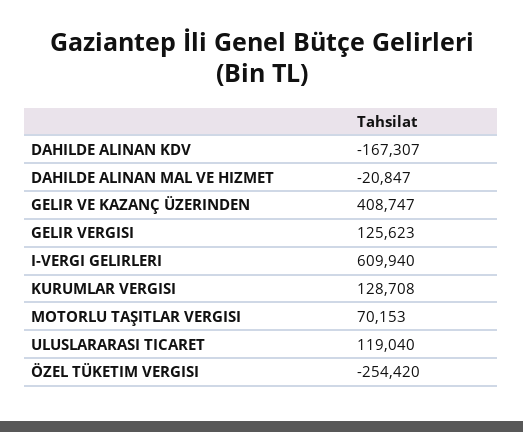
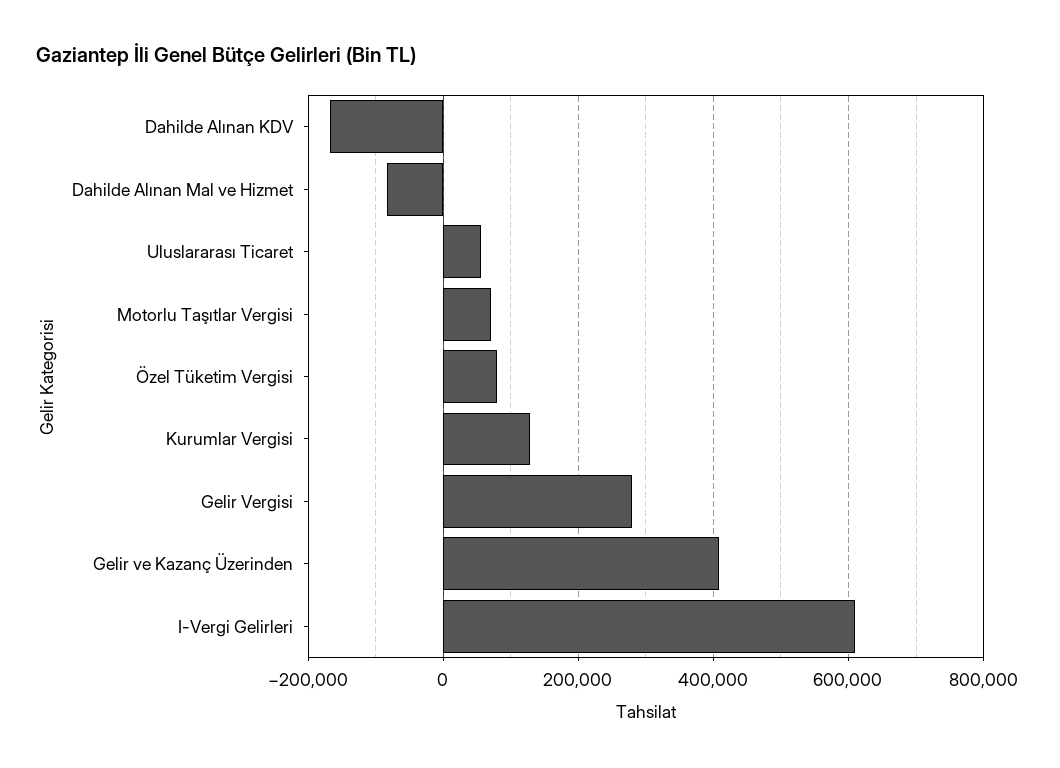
DAHILDE ALINAN MAL VE HIZMET: -20847 -> -80000
GELIR VERGISI: 125623 -> 280000
ULUSLARARASI TICARET: 119040 -> 60000
ÖZEL TÜKETIM VERGISI: -254420 -> 80000

